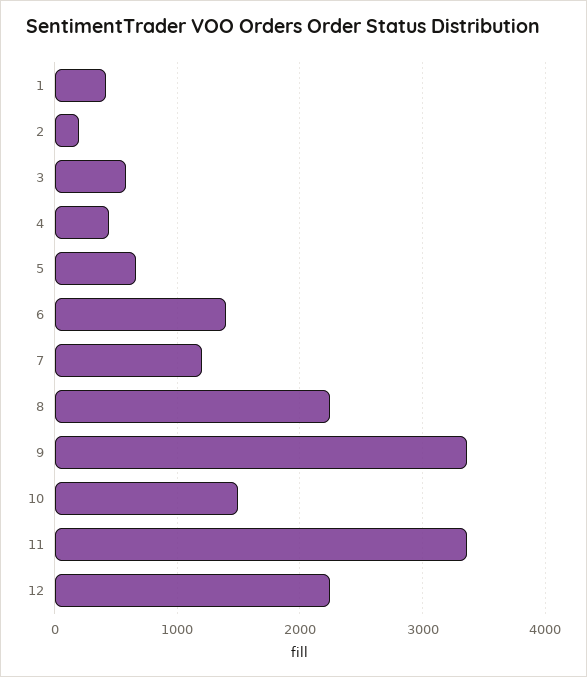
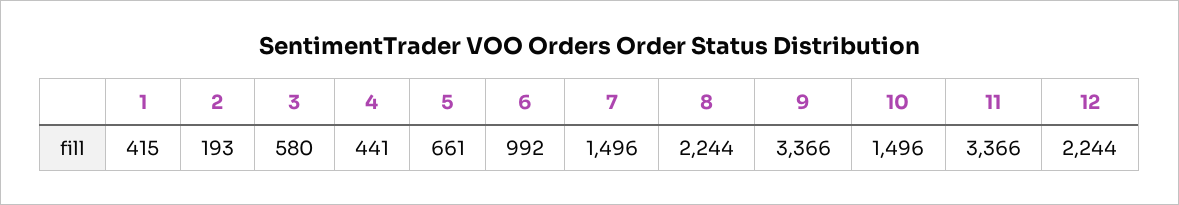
6: 1400 -> 992
7: 1200 -> 1496

